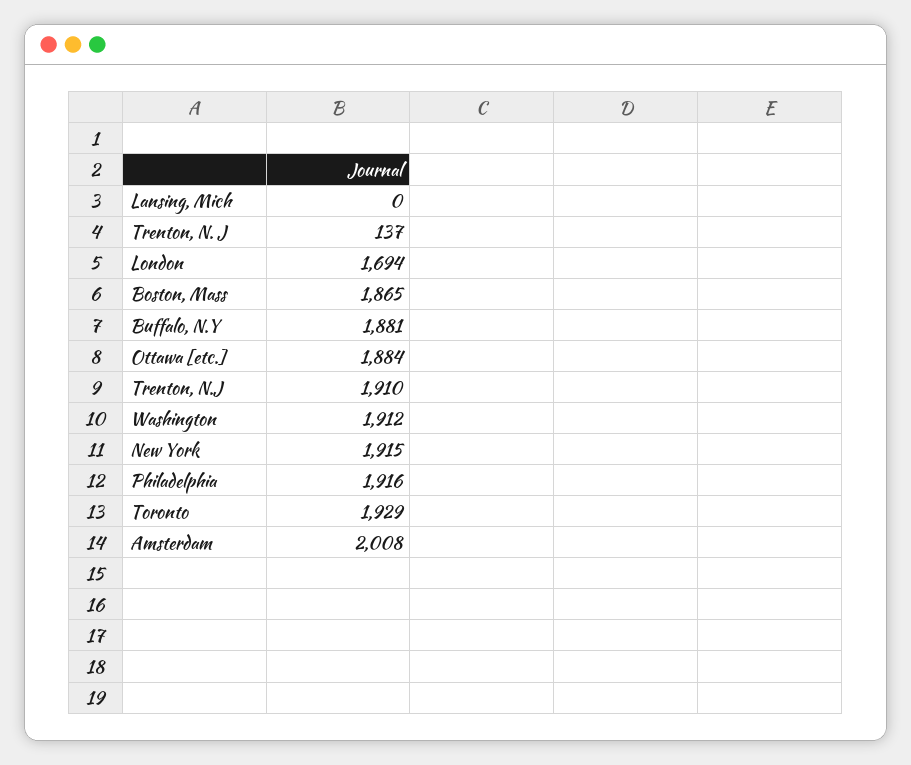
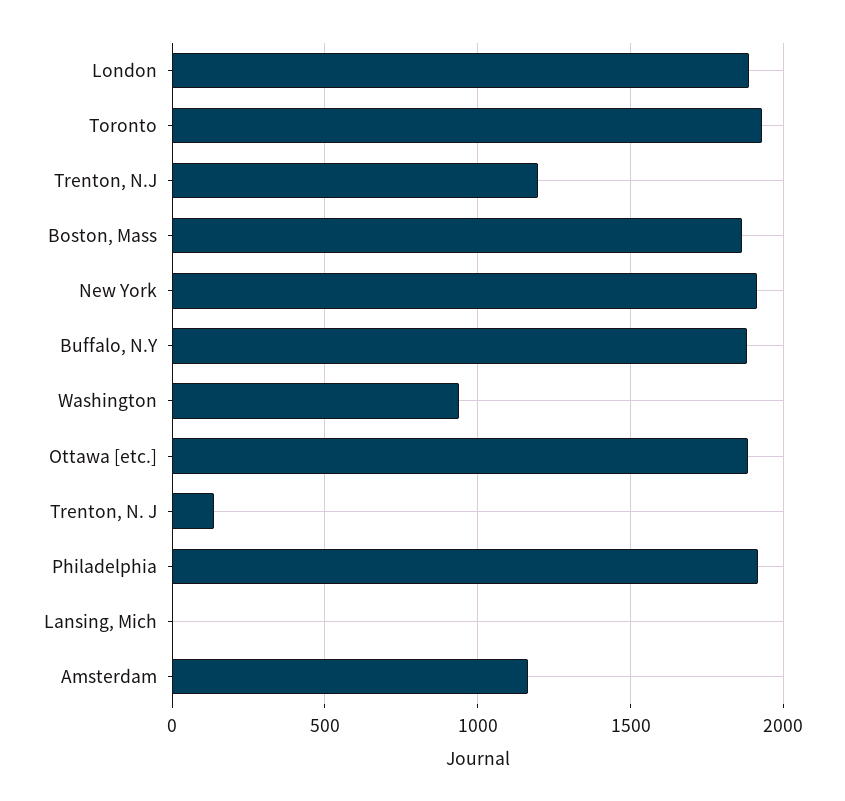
London: 1694 -> 1900
Trenton, N.J: 1910 -> 1200
Washington: 1912 -> 950
Amsterdam: 2008 -> 1150

